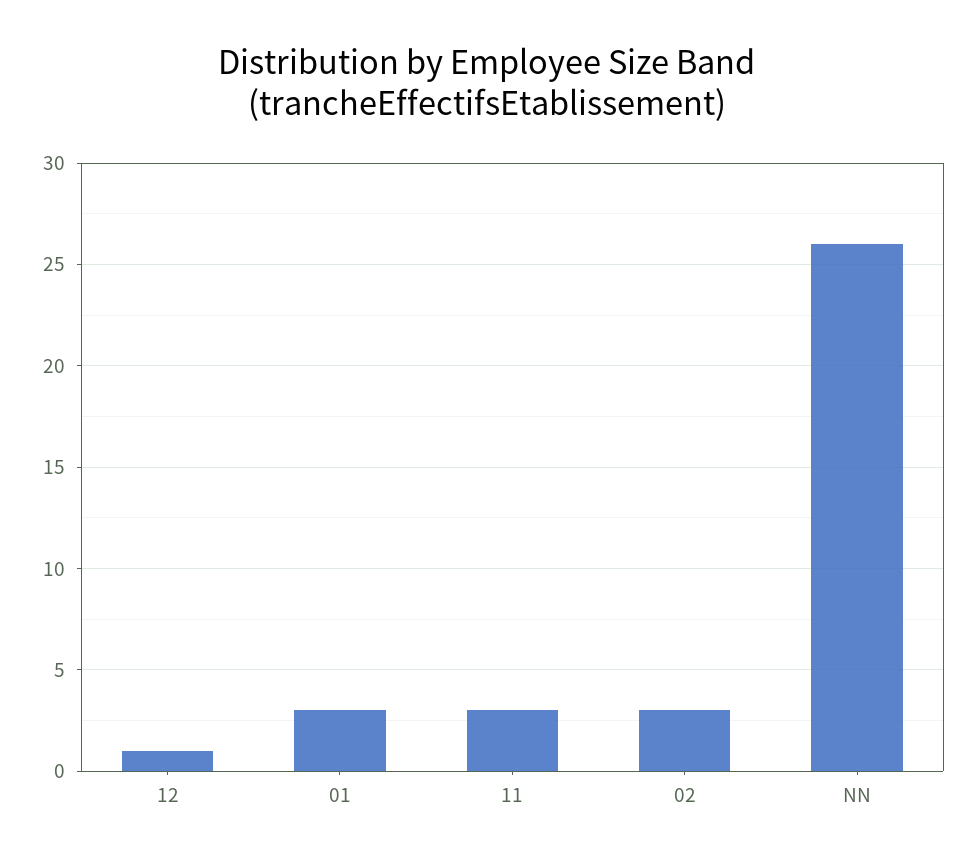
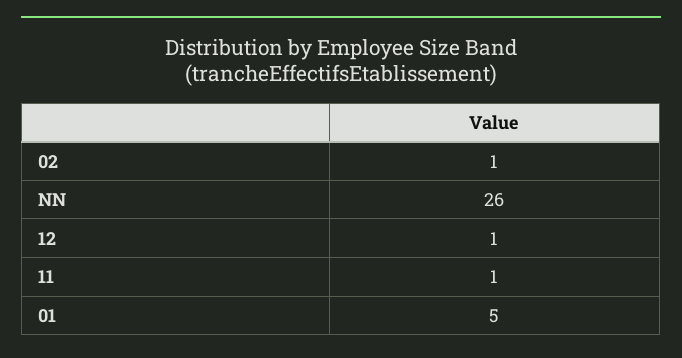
01: 3 -> 5
11: 3 -> 1
02: 3 -> 1

